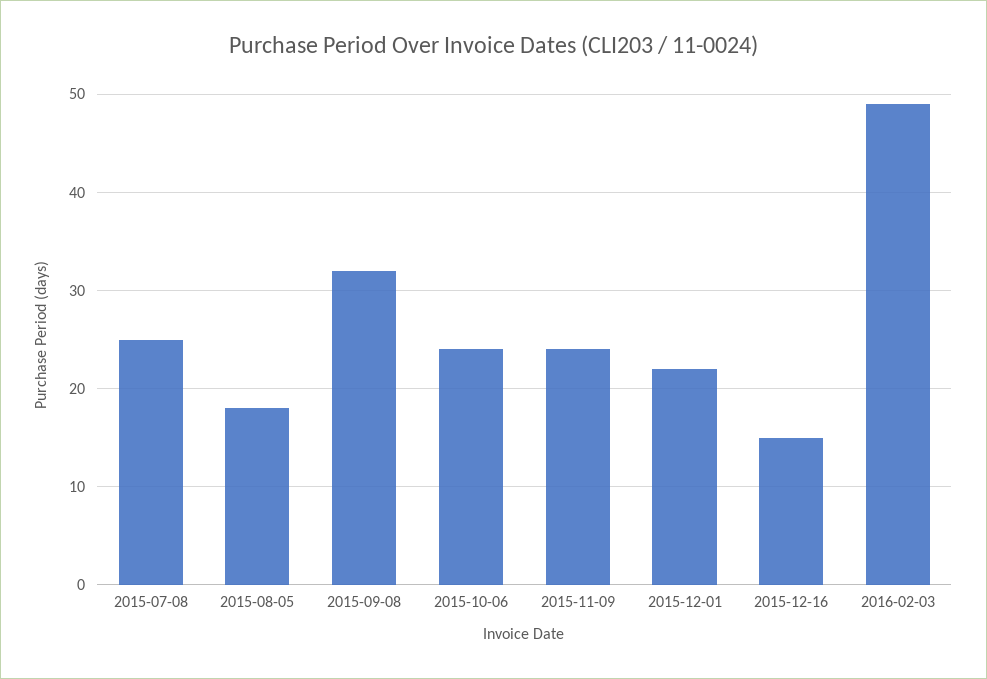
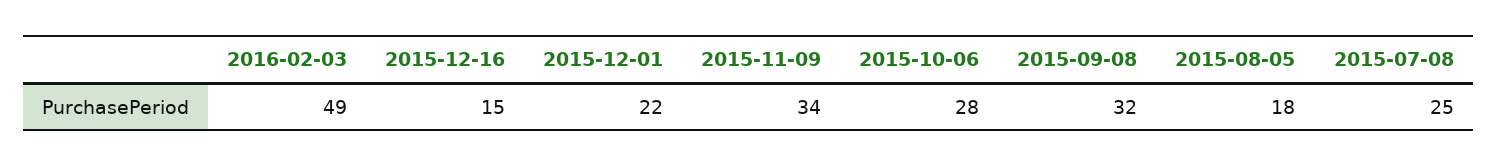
2015-10-06: 24 -> 28
2015-11-09: 24 -> 34

